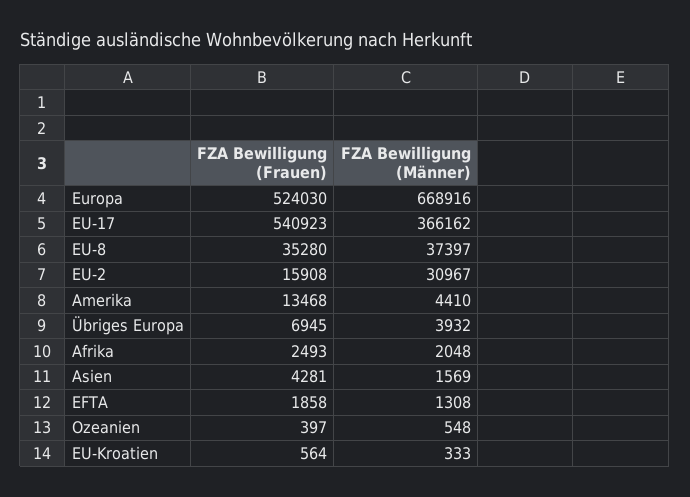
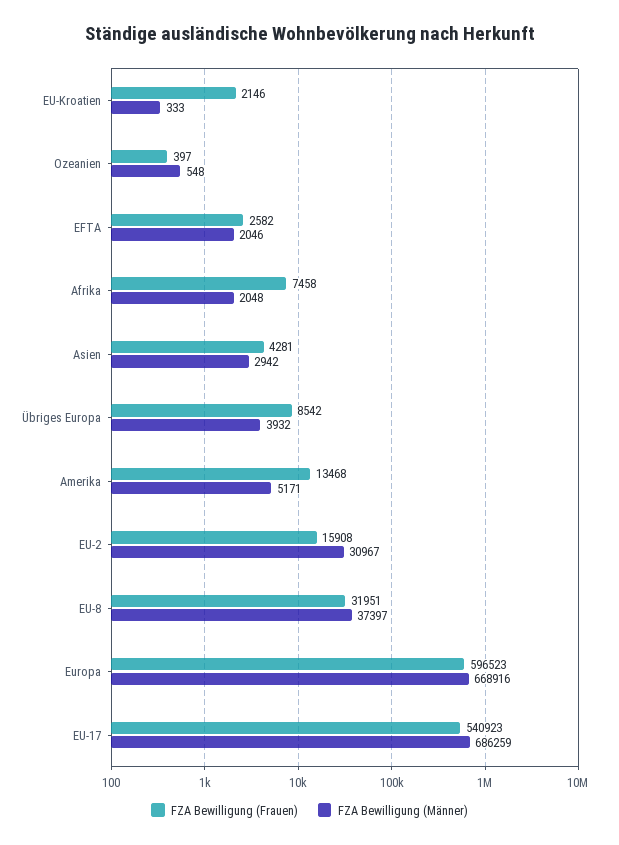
FZA Bewilligung (Frauen), Europa: 524030 -> 596523
FZA Bewilligung (Männer), EU-17: 366162 -> 686259
FZA Bewilligung (Frauen), EU-8: 35280 -> 31951
FZA Bewilligung (Männer), Amerika: 4410 -> 5171
FZA Bewilligung (Frauen), Übriges Europa: 6945 -> 8542
FZA Bewilligung (Frauen), Afrika: 2493 -> 7458
FZA Bewilligung (Männer), Asien: 1569 -> 2942
FZA Bewilligung (Frauen), EFTA: 1858 -> 2582
FZA Bewilligung (Männer), EFTA: 1308 -> 2046
FZA Bewilligung (Frauen), EU-Kroatien: 564 -> 2146

